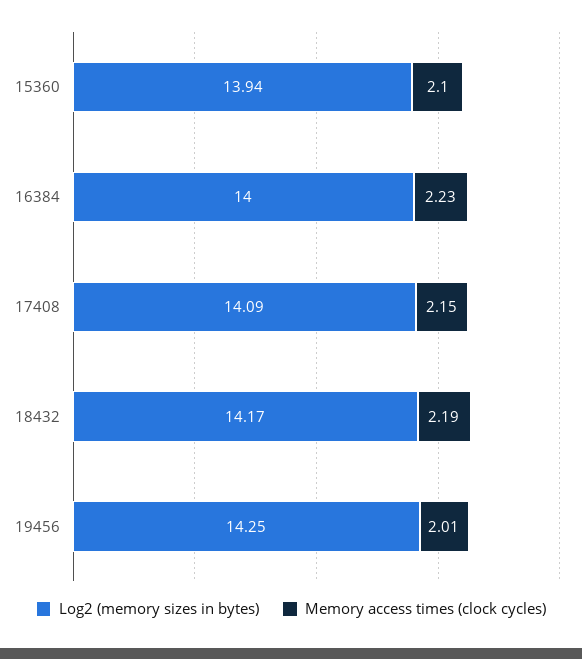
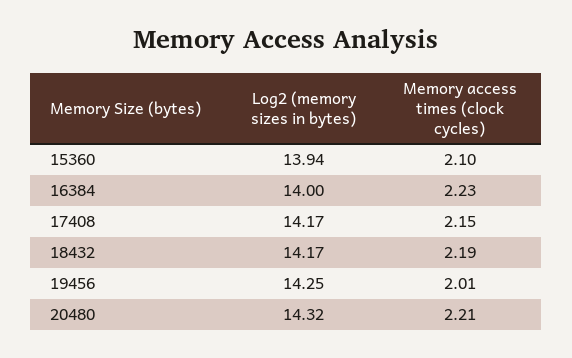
Log2 (memory sizes in bytes), 17408: 14.09 -> 14.17
Log2 (memory sizes in bytes), 20480: none -> 14.32
Memory access times (clock cycles), 20480: none -> 2.21

